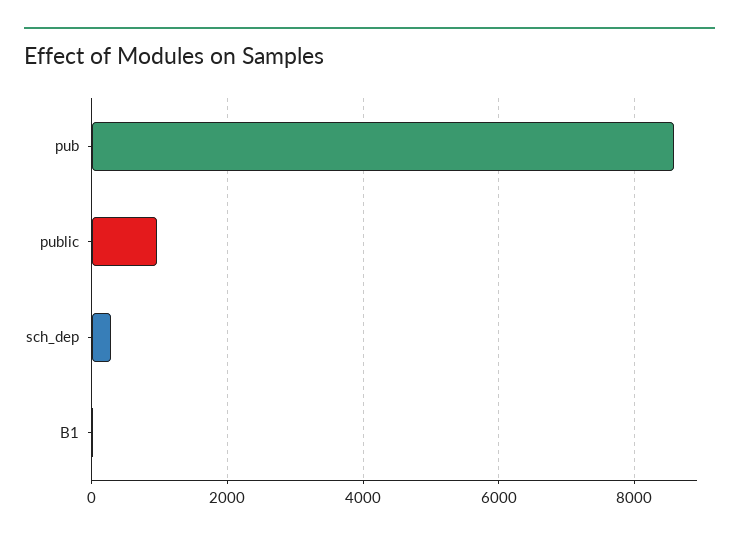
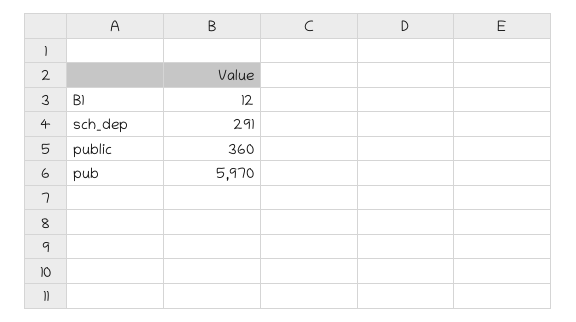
pub: 8600 -> 5970
public: 1000 -> 360

